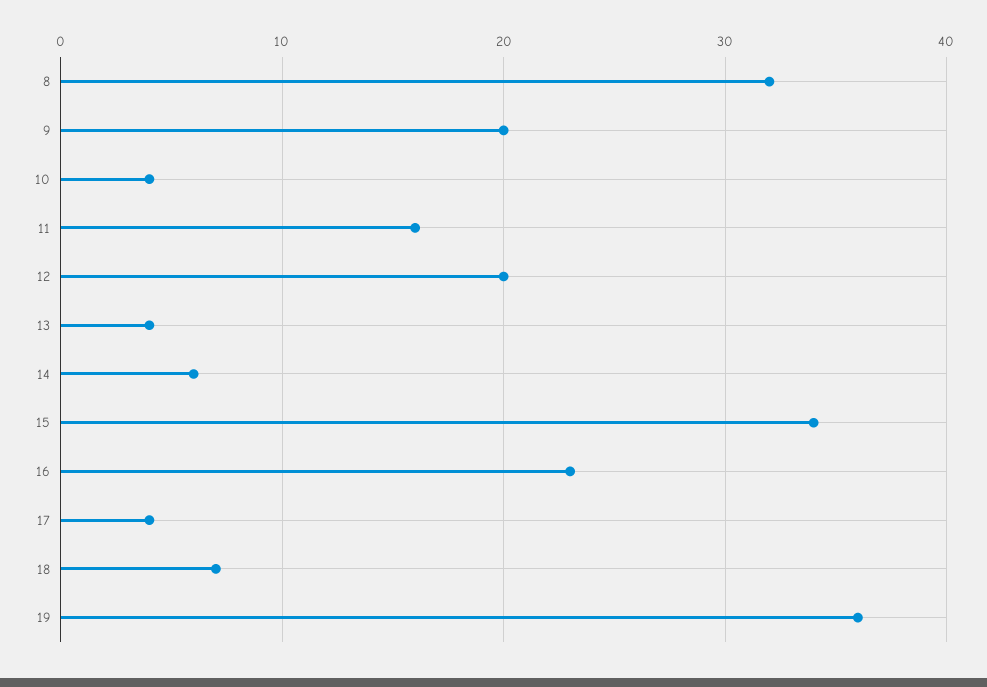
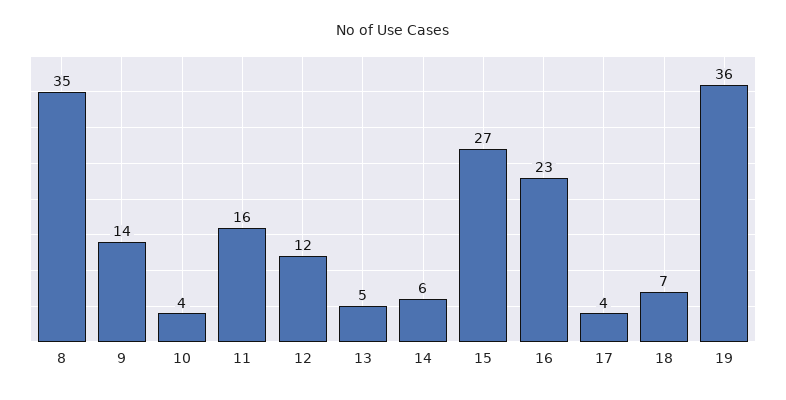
8: 32 -> 35
9: 20 -> 14
12: 20 -> 12
13: 4 -> 5
15: 34 -> 27

